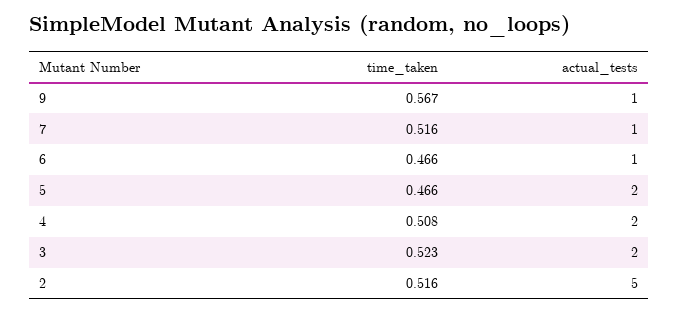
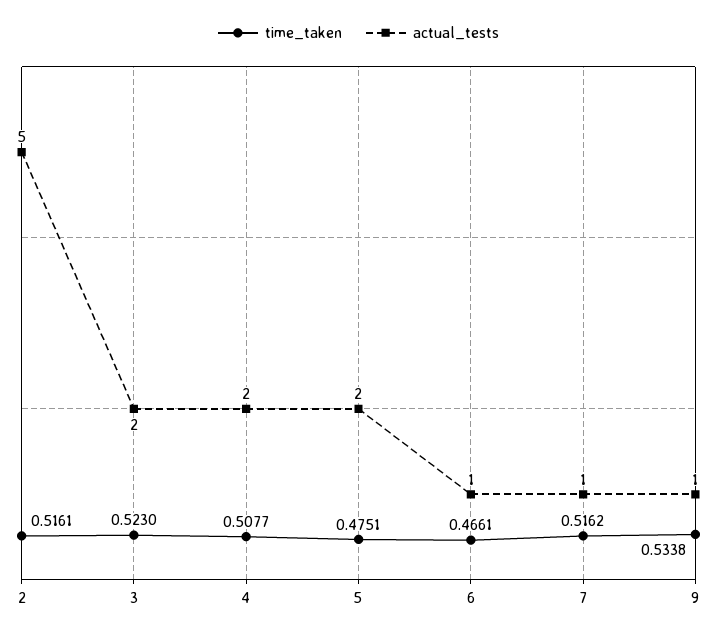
time_taken, 9: 0.567 -> 0.5338
time_taken, 5: 0.466 -> 0.4751

